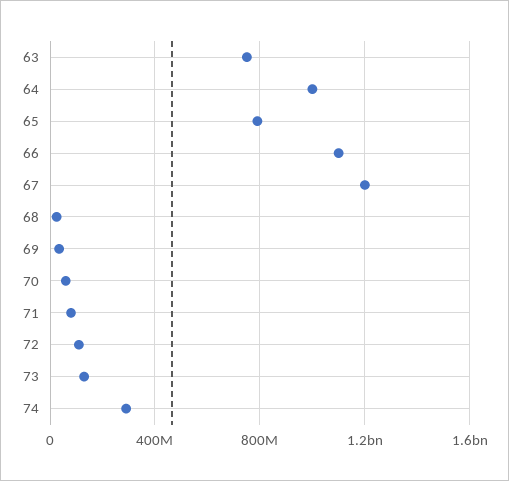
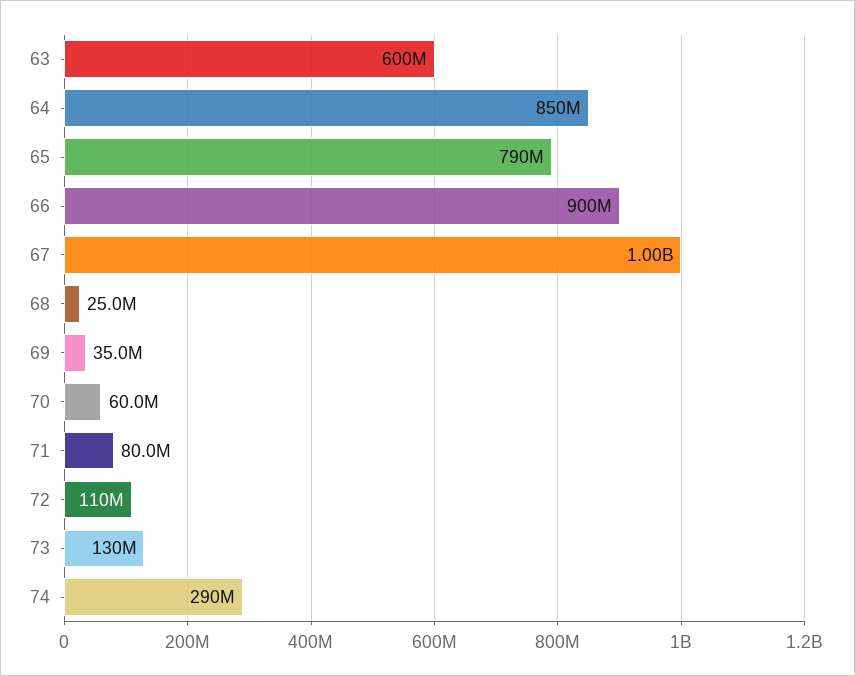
63: 750000000 -> 600000000
64: 1000000000 -> 850000000
66: 1100000000 -> 900000000
67: 1200000000 -> 1000000000

